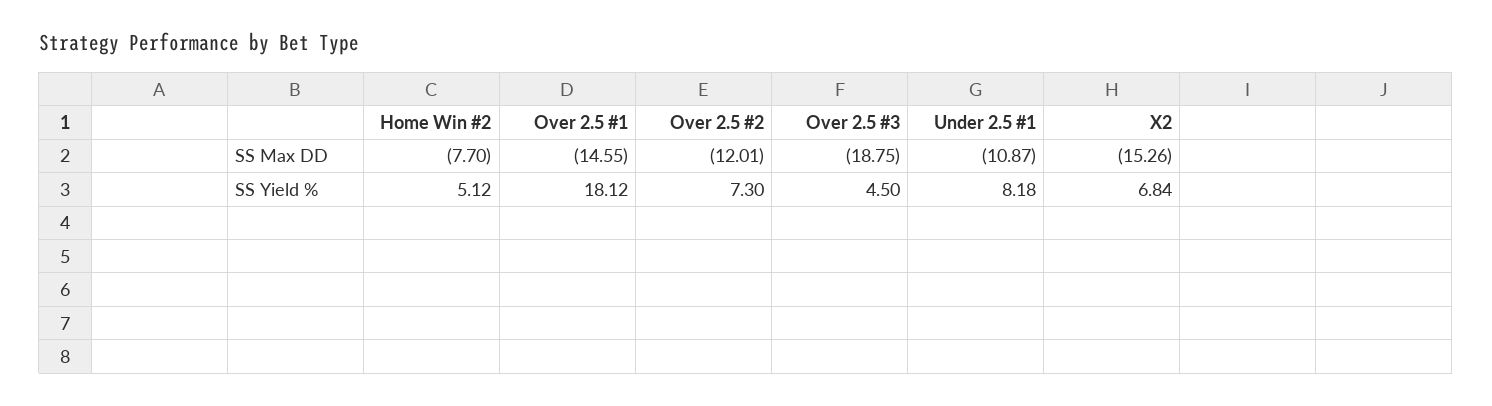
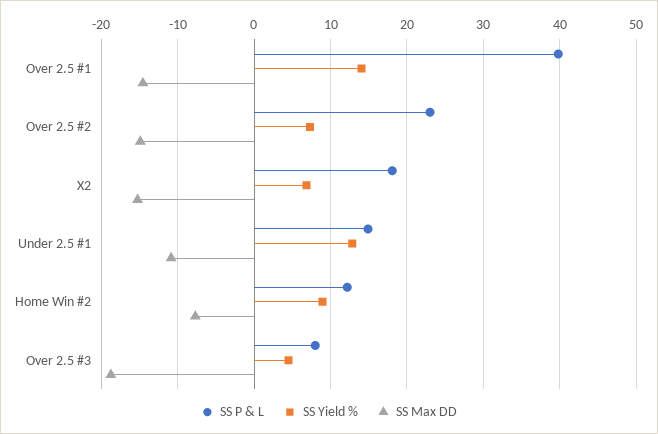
SS Max DD, Over 2.5 #2: -12.01 -> -15
SS Yield %, Home Win #2: 5.12 -> 9
SS Yield %, Over 2.5 #1: 18.12 -> 14
SS Yield %, Under 2.5 #1: 8.18 -> 13
SS P & L, Over 2.5 #1: none -> 40
SS P & L, Over 2.5 #2: none -> 23
SS P & L, X2: none -> 18
SS P & L, Under 2.5 #1: none -> 15
SS P & L, Home Win #2: none -> 12
SS P & L, Over 2.5 #3: none -> 8

